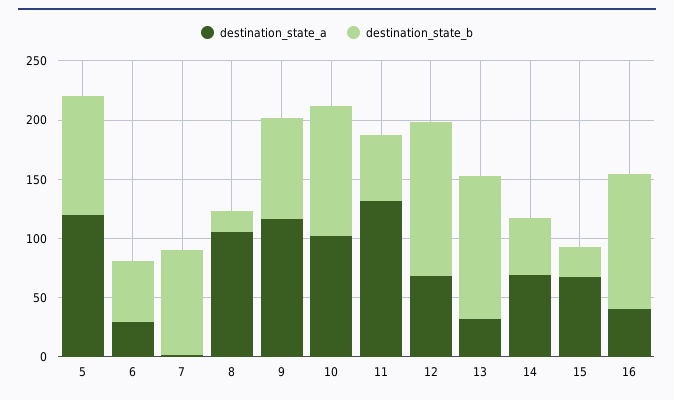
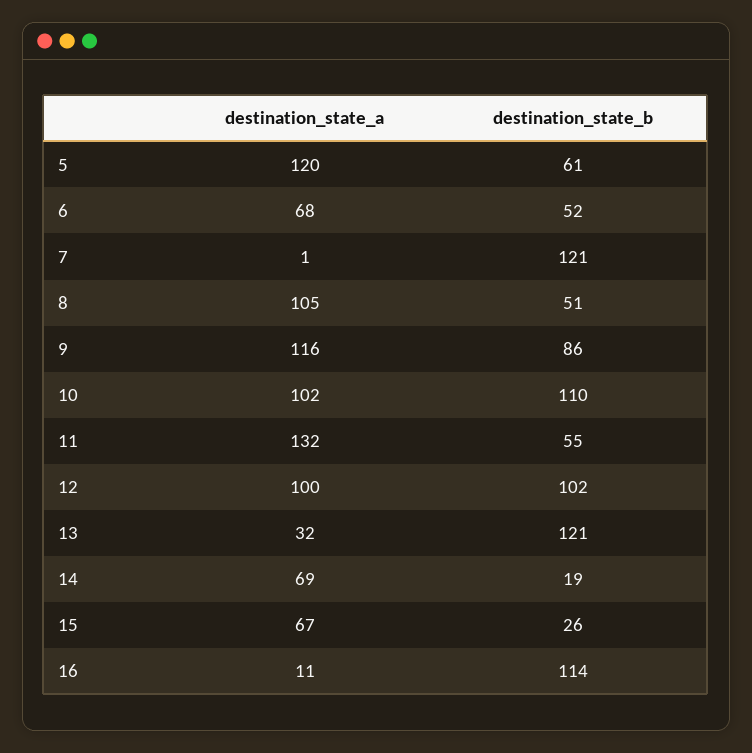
destination_state_b, 5: 100 -> 61
destination_state_a, 6: 30 -> 68
destination_state_b, 7: 90 -> 121
destination_state_b, 8: 20 -> 51
destination_state_a, 12: 70 -> 100
destination_state_b, 12: 130 -> 102
destination_state_b, 14: 50 -> 19
destination_state_a, 16: 40 -> 11

